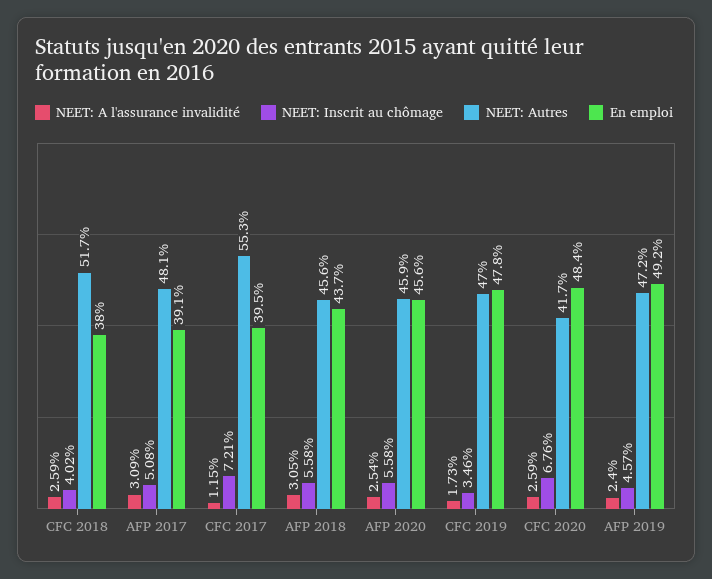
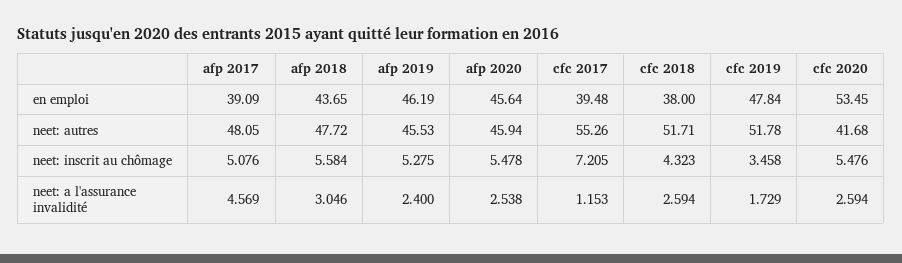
NEET: Inscrit au chômage, CFC 2018: 4.02 -> 4.323
NEET: A l'assurance invalidité, AFP 2017: 3.09 -> 4.569
NEET: Autres, AFP 2018: 45.6 -> 47.72
NEET: Inscrit au chômage, AFP 2020: 5.58 -> 5.478
NEET: Autres, CFC 2019: 47 -> 51.78
NEET: Inscrit au chômage, CFC 2020: 6.76 -> 5.476
En emploi, CFC 2020: 48.4 -> 53.45
NEET: Inscrit au chômage, AFP 2019: 4.57 -> 5.275
NEET: Autres, AFP 2019: 47.2 -> 45.53
En emploi, AFP 2019: 49.2 -> 46.19

